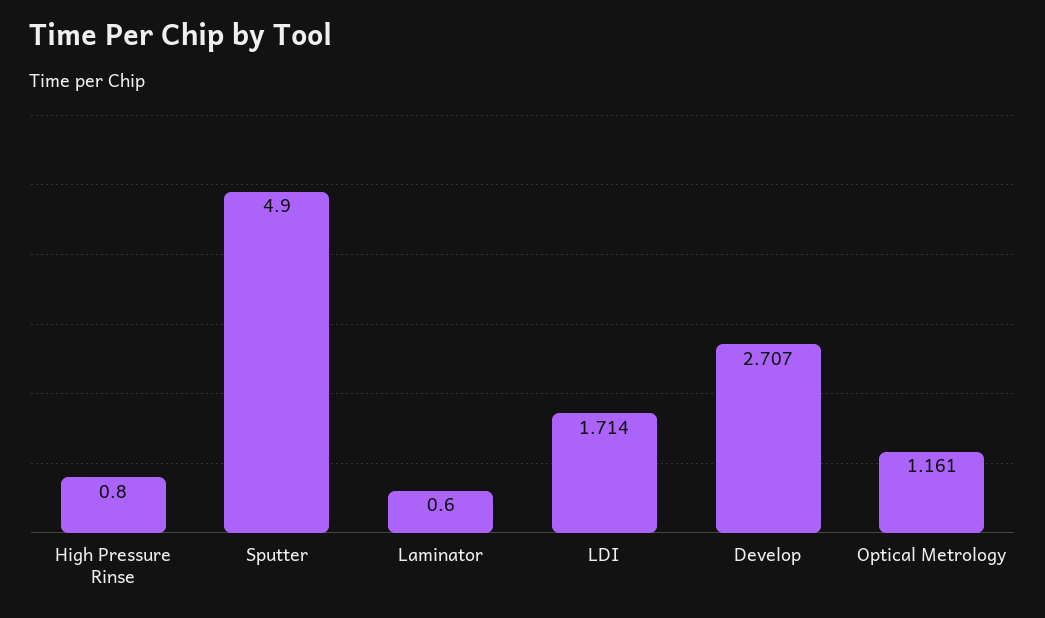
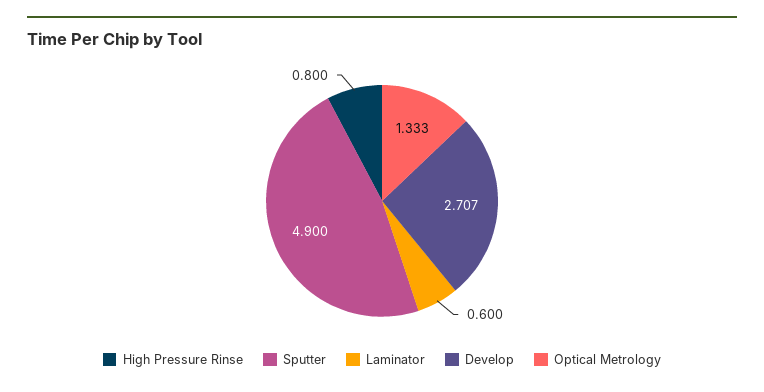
LDI: 1.714 -> none
Optical Metrology: 1.161 -> 1.333

